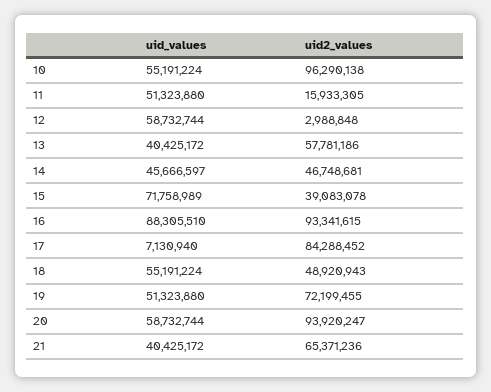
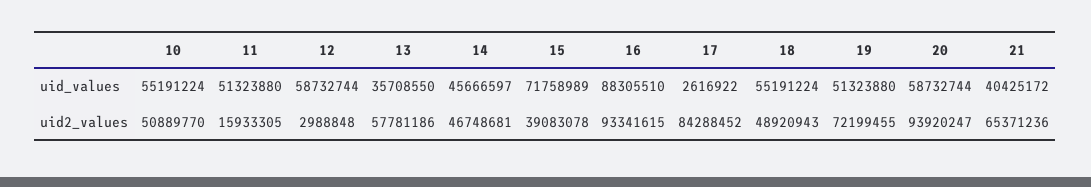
uid2_values, 10: 96290138 -> 50889770
uid_values, 13: 40425172 -> 35708550
uid_values, 17: 7130940 -> 2616922

